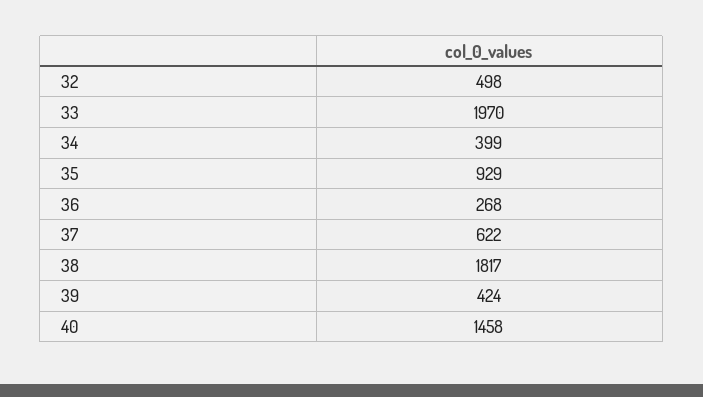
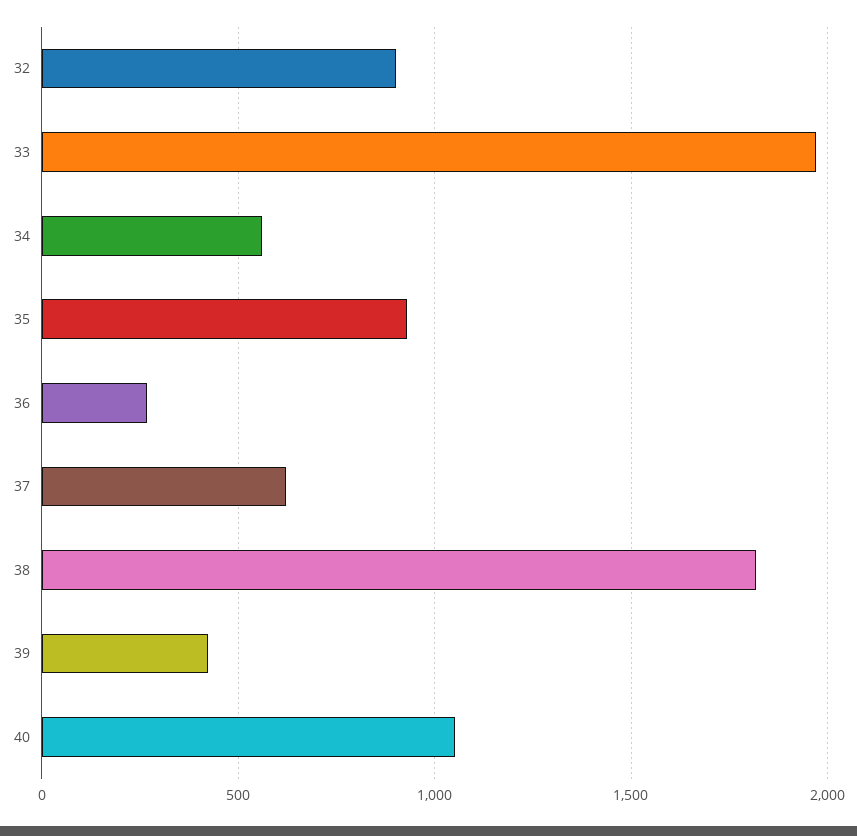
32: 498 -> 900
34: 399 -> 550
40: 1458 -> 1050

